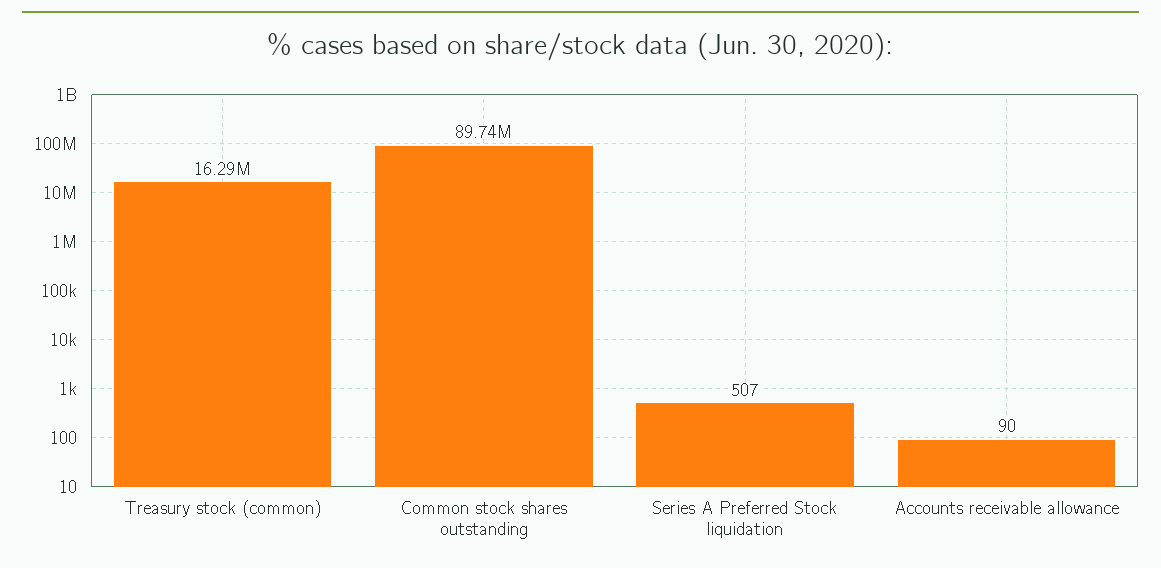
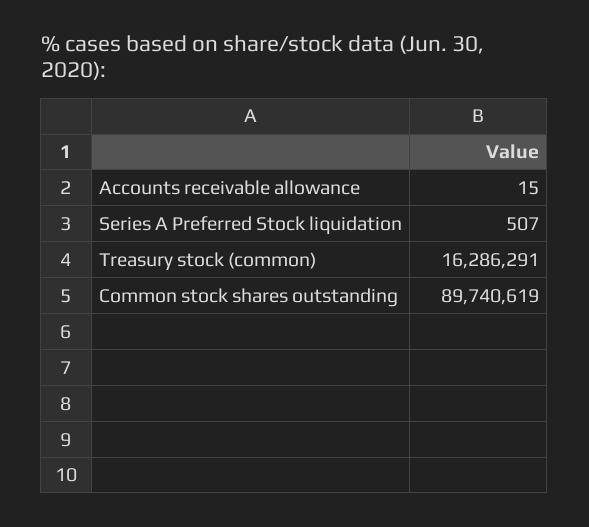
Accounts receivable allowance: 90 -> 15

